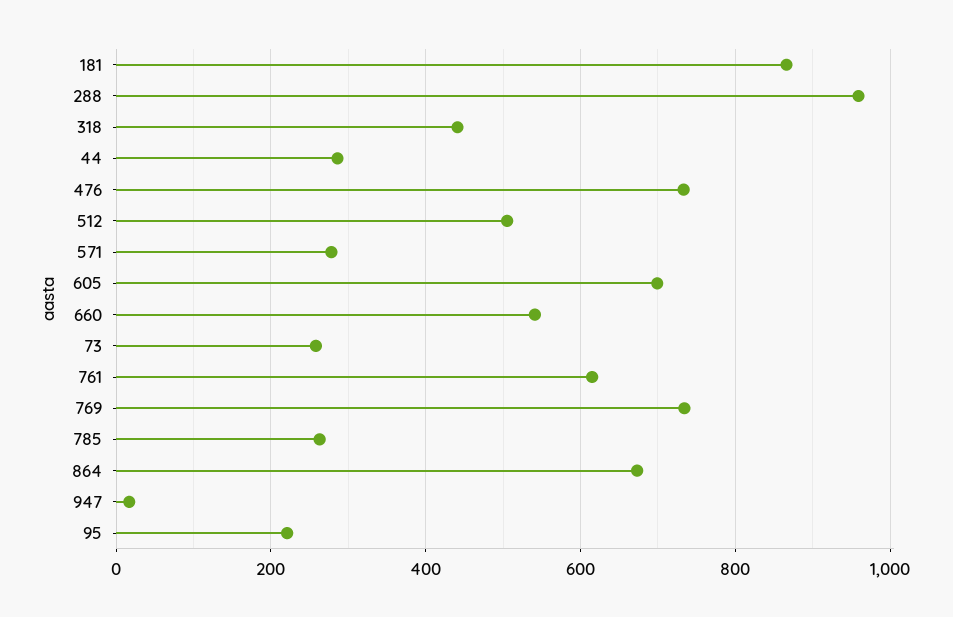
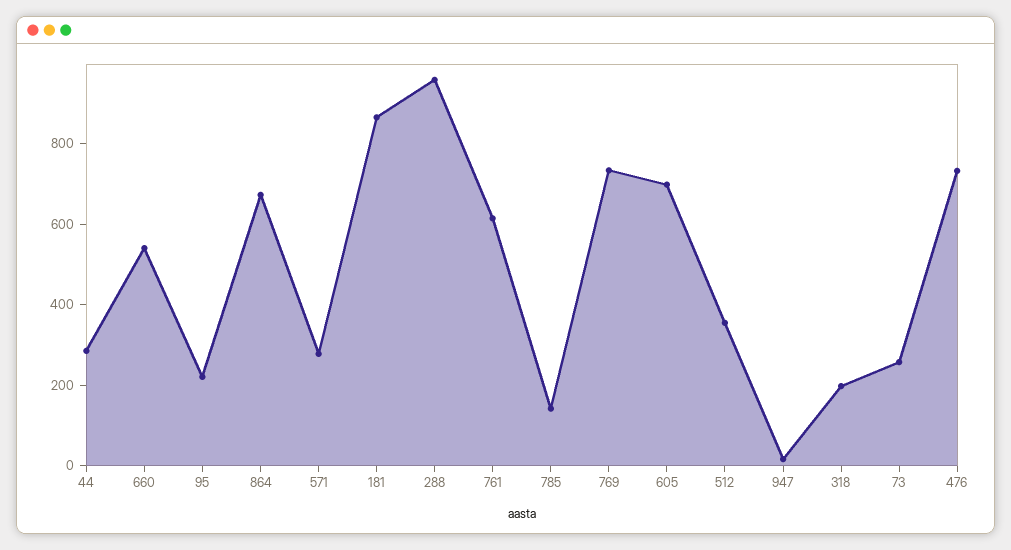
318: 440 -> 200
512: 500 -> 350
785: 260 -> 150

